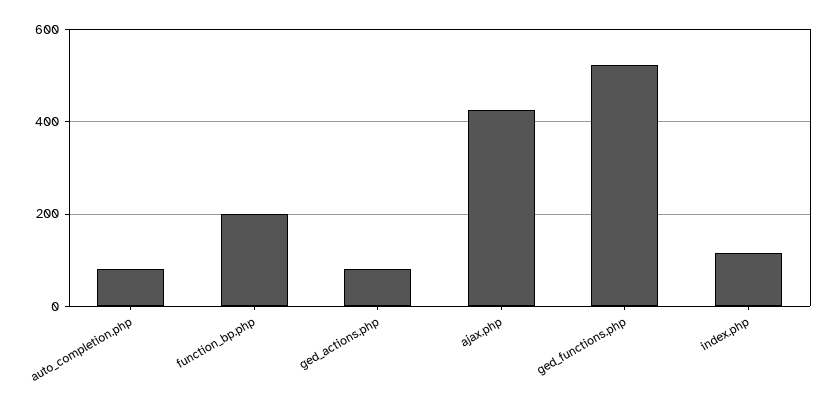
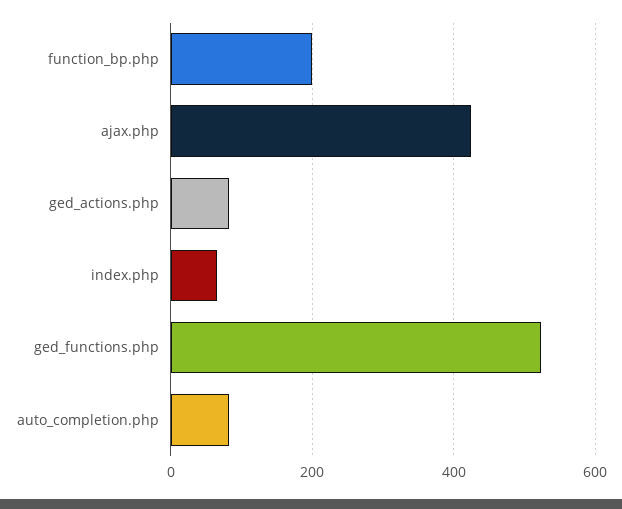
index.php: 120 -> 60

